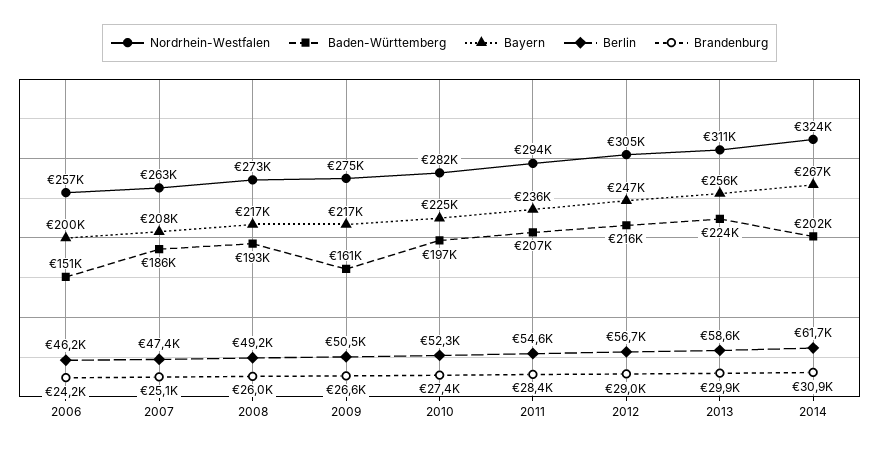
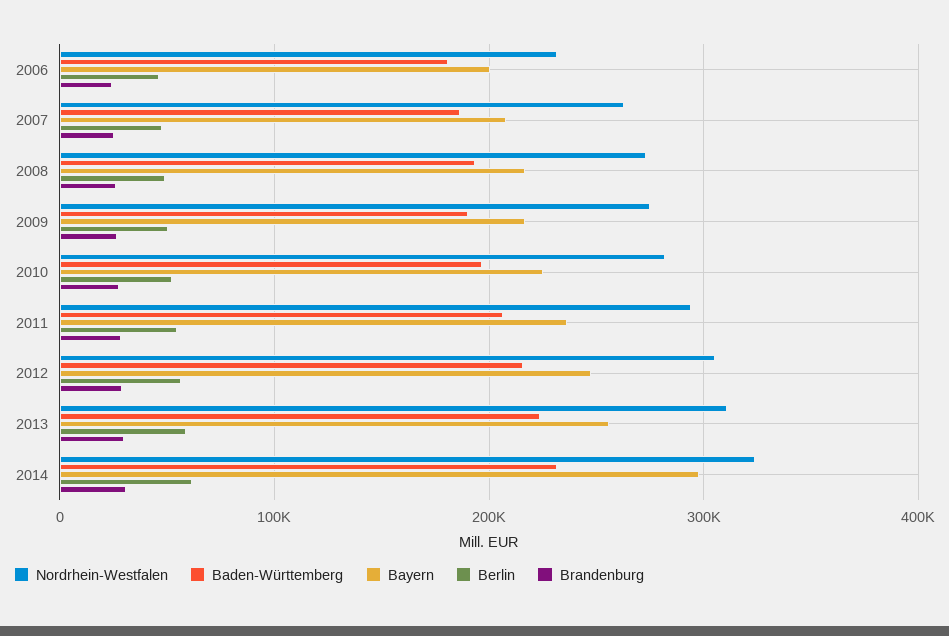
Nordrhein-Westfalen, 2006: 257000 -> 230000
Baden-Württemberg, 2006: 151000 -> 180000
Baden-Württemberg, 2009: 161000 -> 190000
Baden-Württemberg, 2014: 202000 -> 230000
Bayern, 2014: 267000 -> 300000

